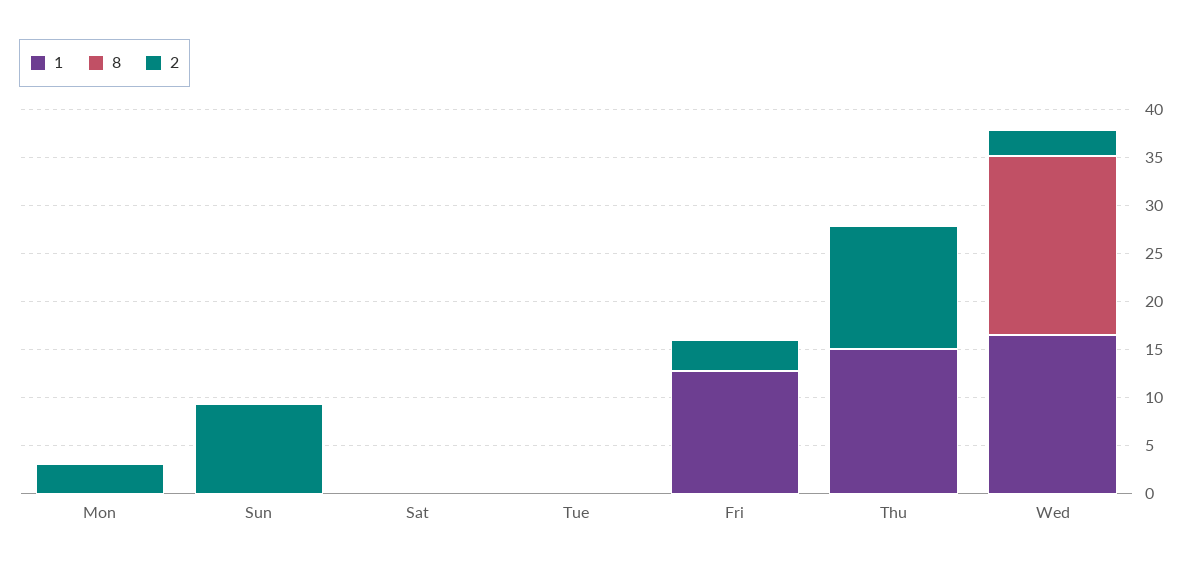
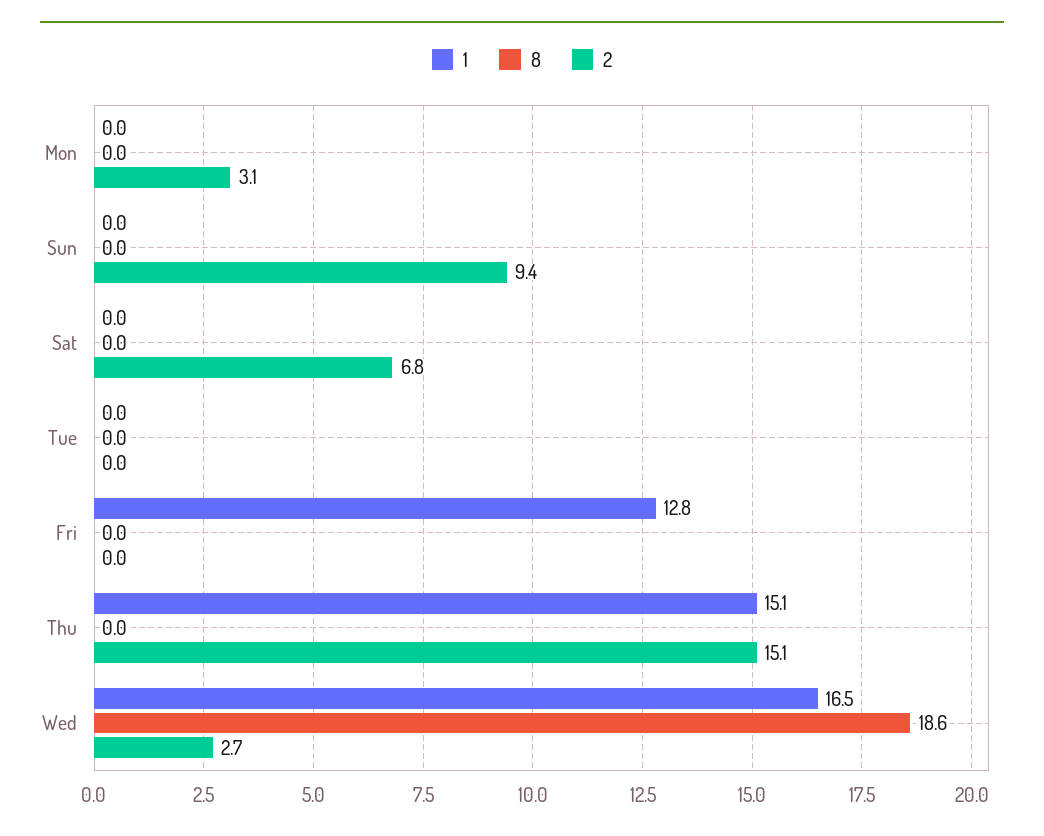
2, Sat: 0 -> 6.8
2, Fri: 3 -> 0
2, Thu: 13 -> 15.1

